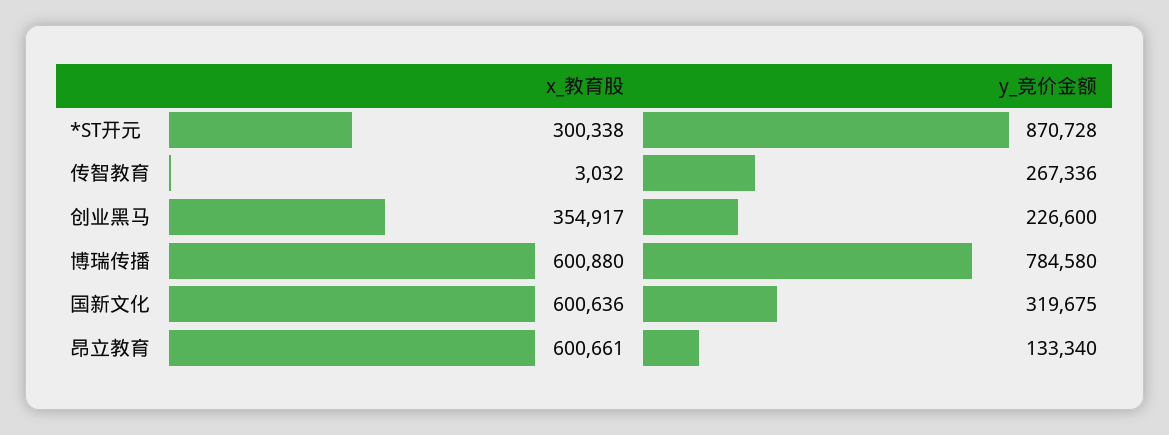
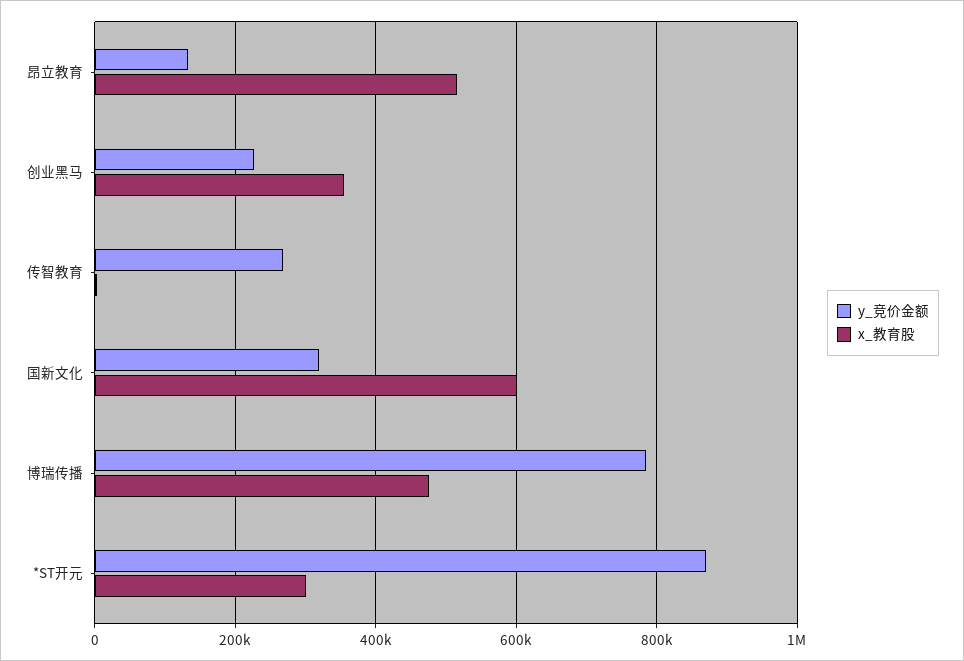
x_教育股, 博瑞传播: 600880 -> 480000
x_教育股, 昂立教育: 600661 -> 520000

